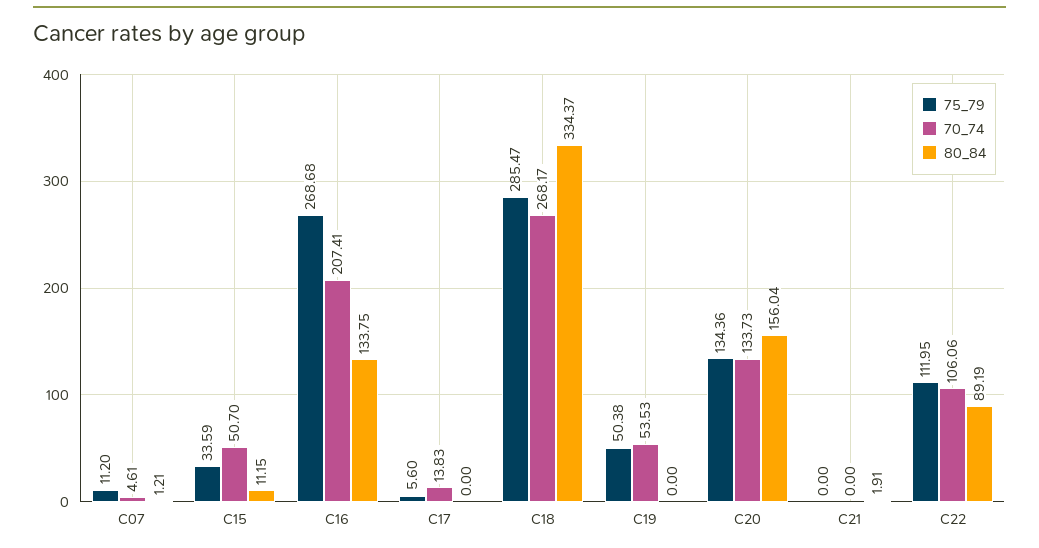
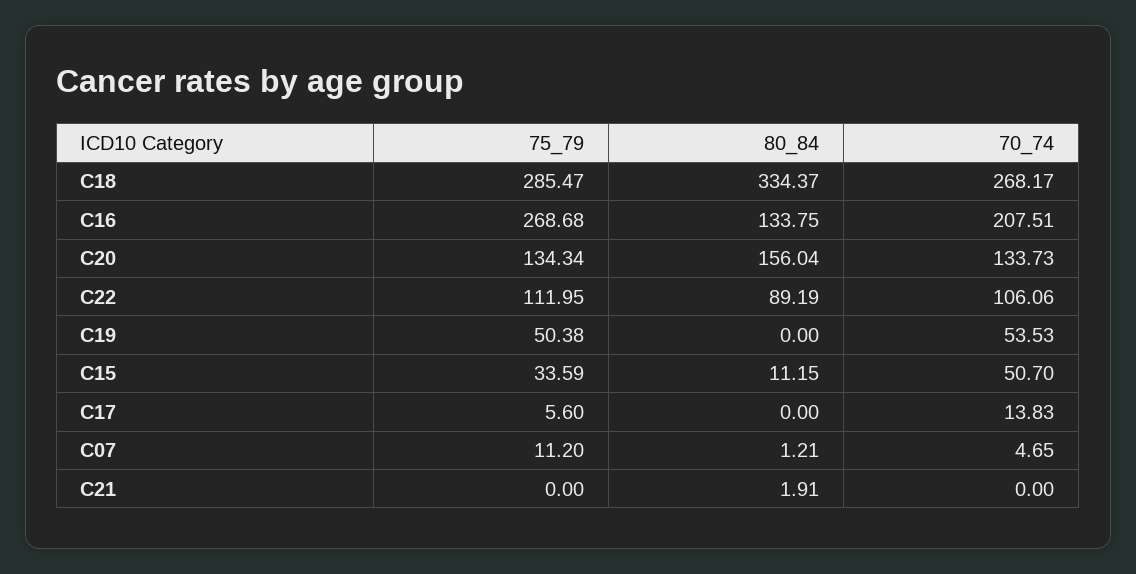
70_74, C07: 4.61 -> 4.65
70_74, C16: 207.41 -> 207.51
75_79, C20: 134.36 -> 134.34

